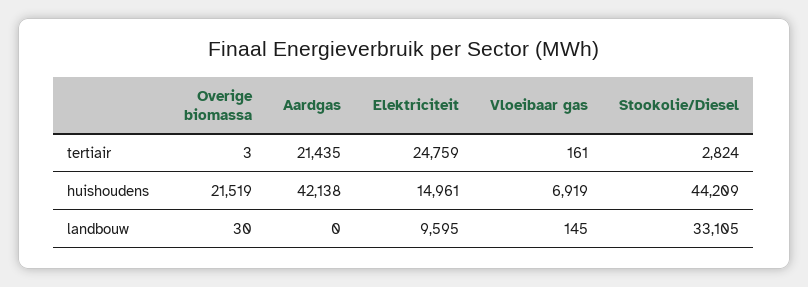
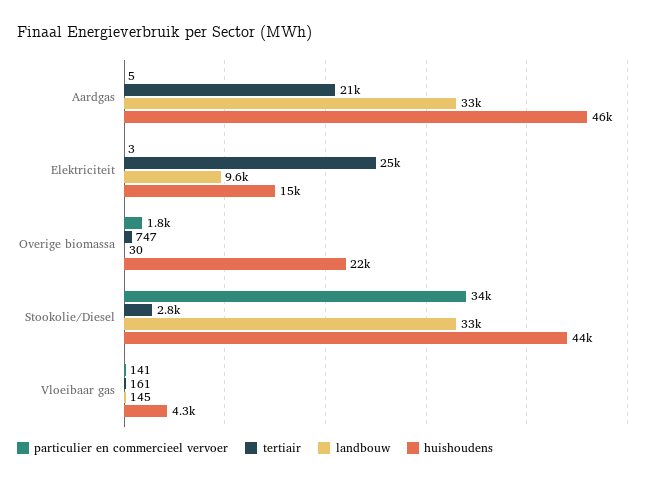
tertiair, Overige biomassa: 3 -> 747
huishoudens, Aardgas: 42138 -> 46000
huishoudens, Vloeibaar gas: 6919 -> 4300
landbouw, Aardgas: 0 -> 33000
particulier en commercieel vervoer, Aardgas: none -> 5
particulier en commercieel vervoer, Elektriciteit: none -> 3
particulier en commercieel vervoer, Overige biomassa: none -> 1800
particulier en commercieel vervoer, Stookolie/Diesel: none -> 34000
particulier en commercieel vervoer, Vloeibaar gas: none -> 141

